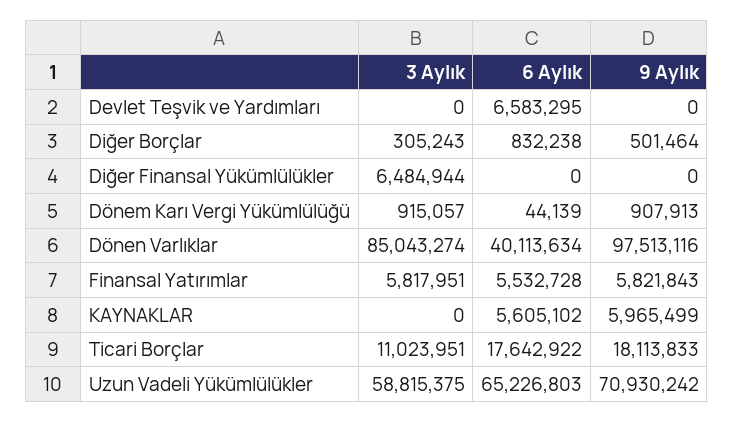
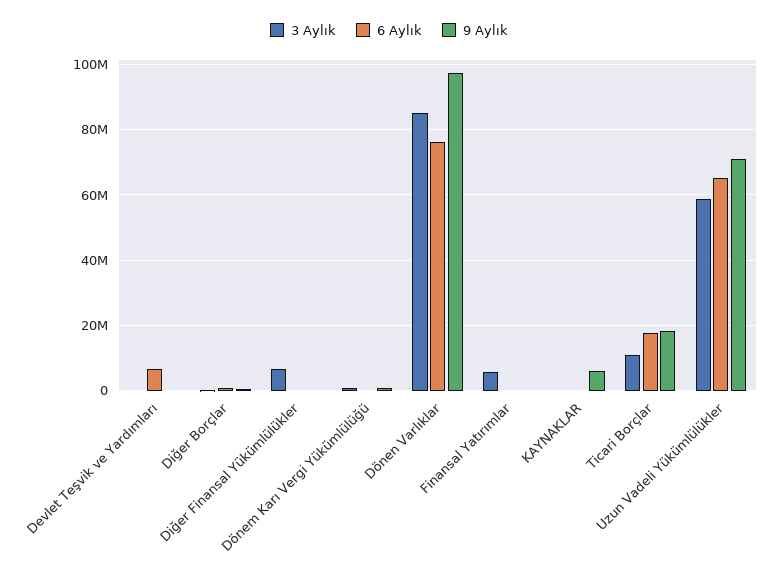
6 Aylık, Dönen Varlıklar: 40113634 -> 76000000
6 Aylık, Finansal Yatırımlar: 5532728 -> 0
9 Aylık, Finansal Yatırımlar: 5821843 -> 0
6 Aylık, KAYNAKLAR: 5605102 -> 0

